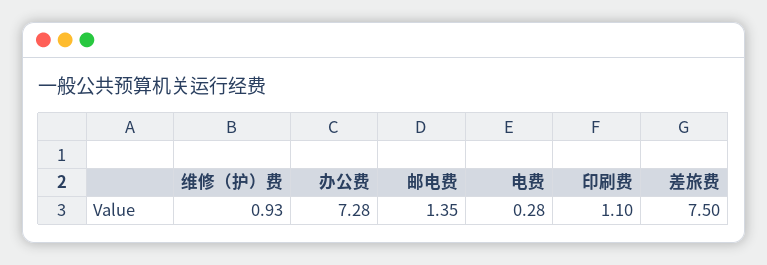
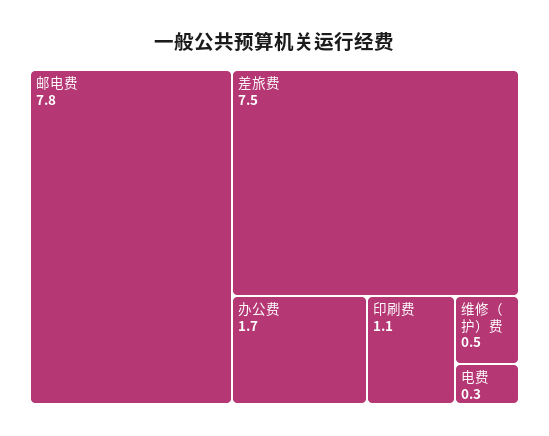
维修（护）费: 0.93 -> 0.5
办公费: 7.28 -> 1.7
邮电费: 1.35 -> 7.8

